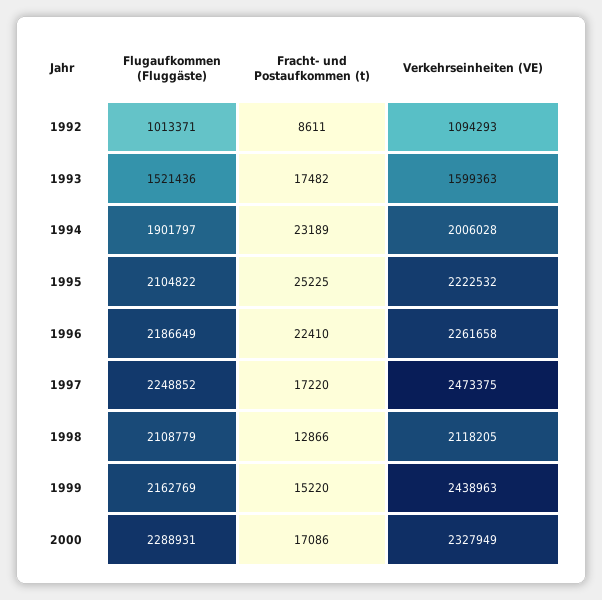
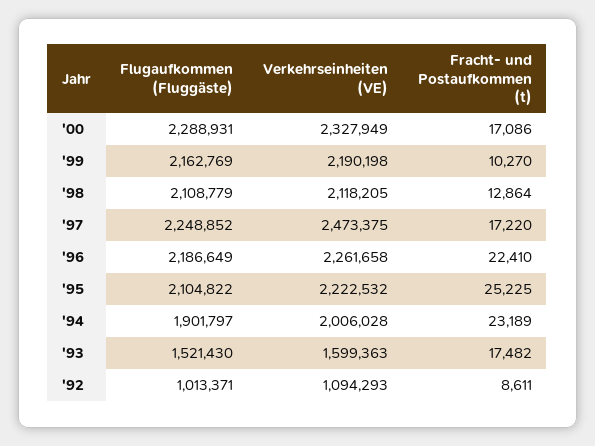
Flugaufkommen (Fluggäste), 1993: 1521436 -> 1521430
Fracht- und Postaufkommen (t), 1998: 12866 -> 12864
Fracht- und Postaufkommen (t), 1999: 15220 -> 10270
Verkehrseinheiten (VE), 1999: 2438963 -> 2190198

